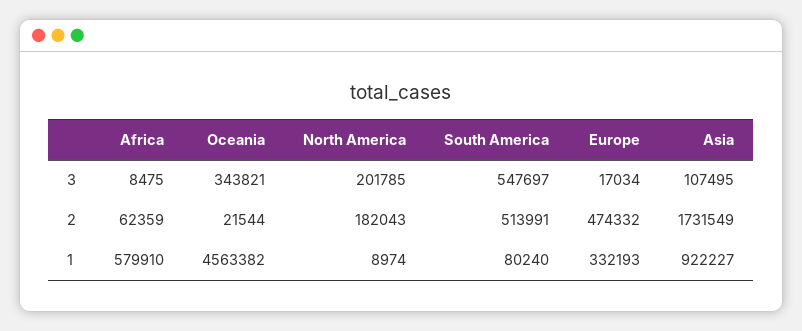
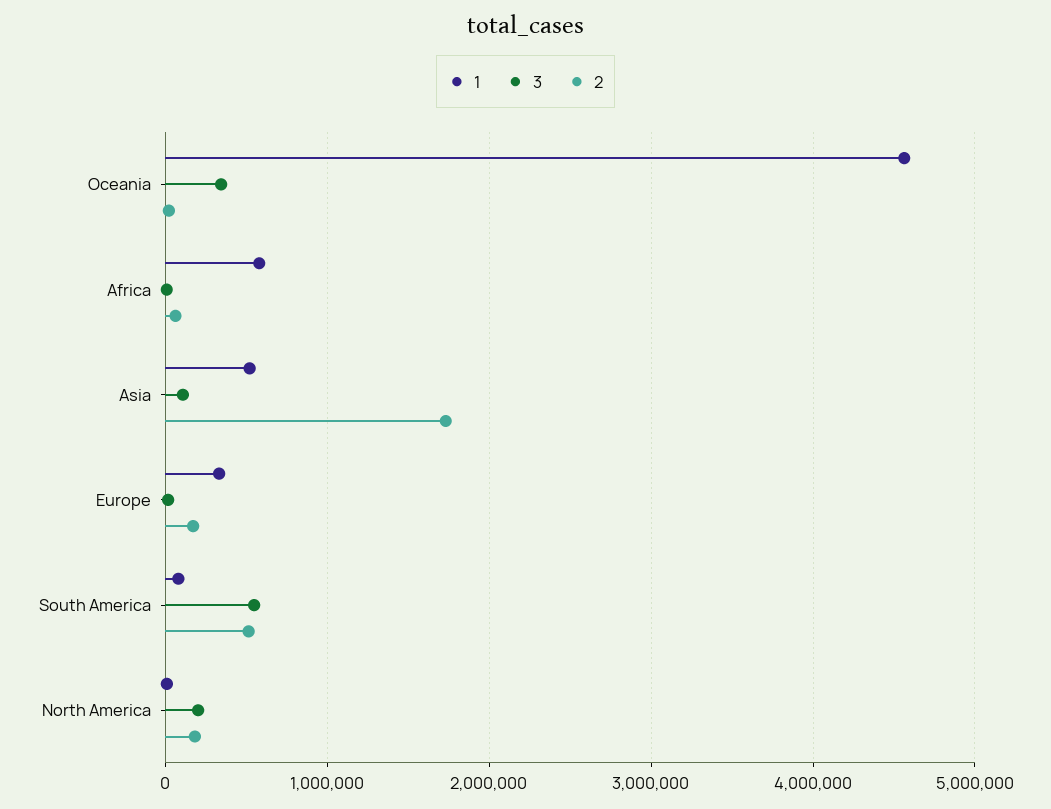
2, Europe: 474332 -> 200000
1, Asia: 922227 -> 500000

